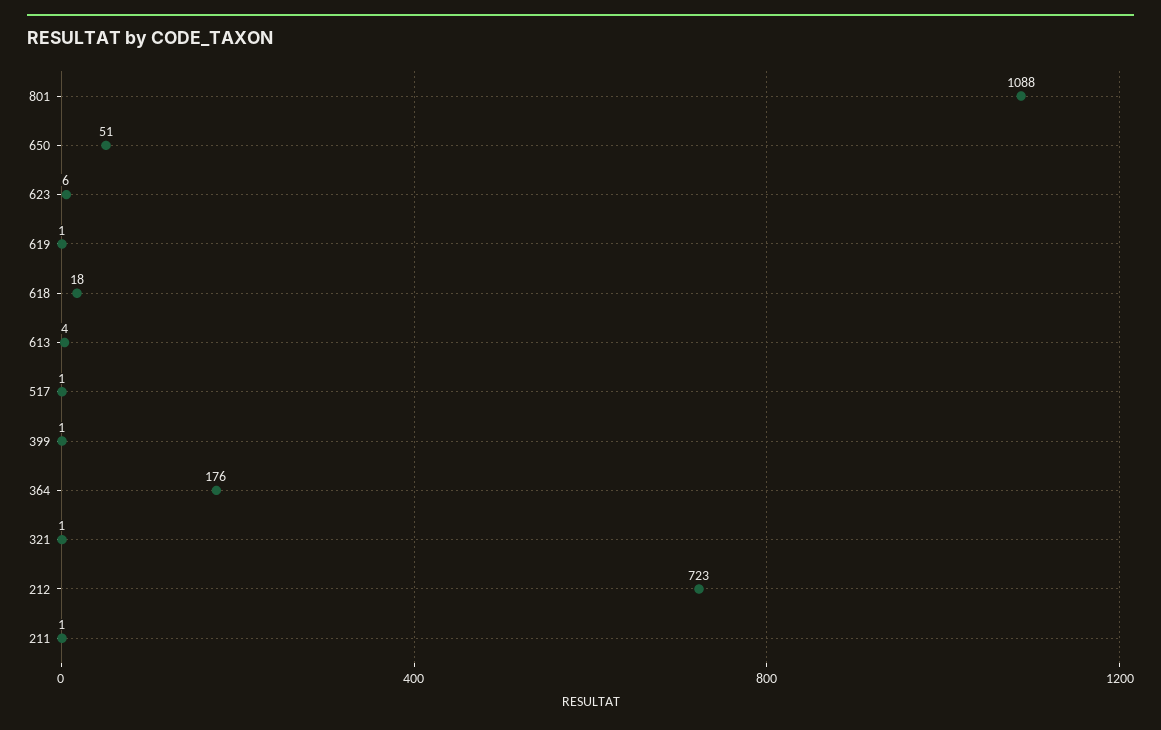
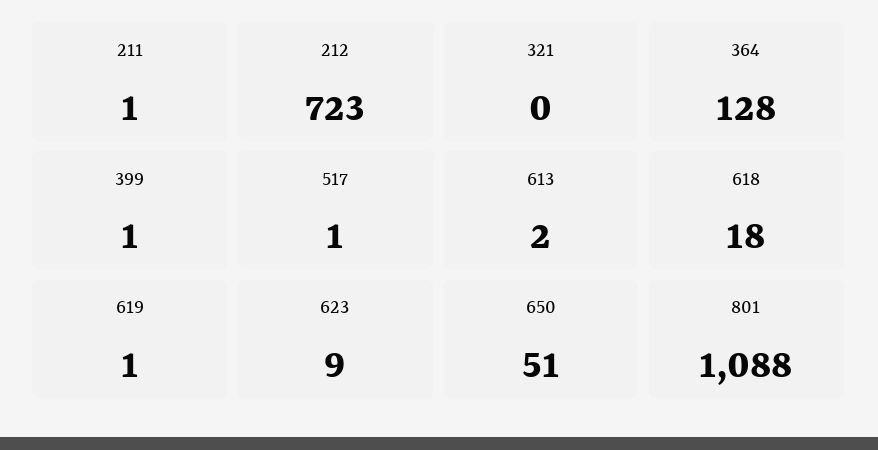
623: 6 -> 9
613: 4 -> 2
364: 176 -> 128
321: 1 -> 0

